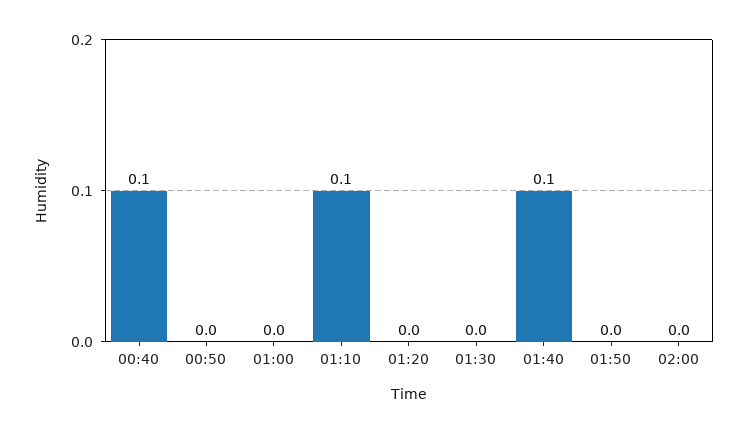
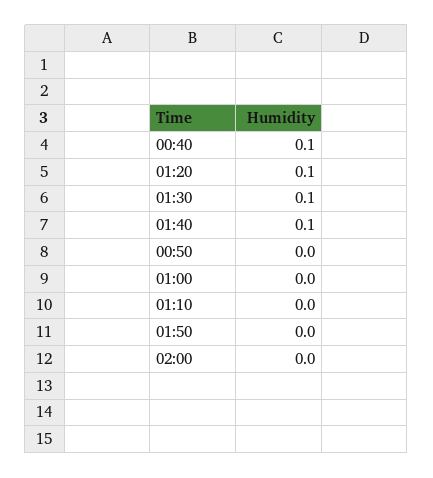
01:10: 0.1 -> 0
01:20: 0 -> 0.1
01:30: 0 -> 0.1

